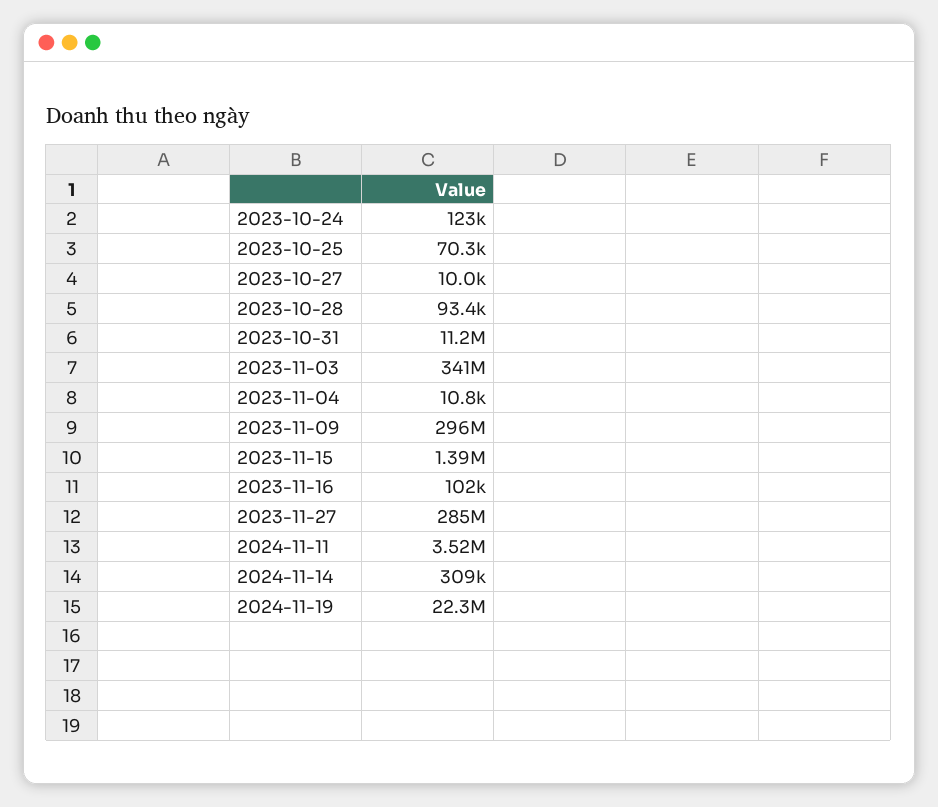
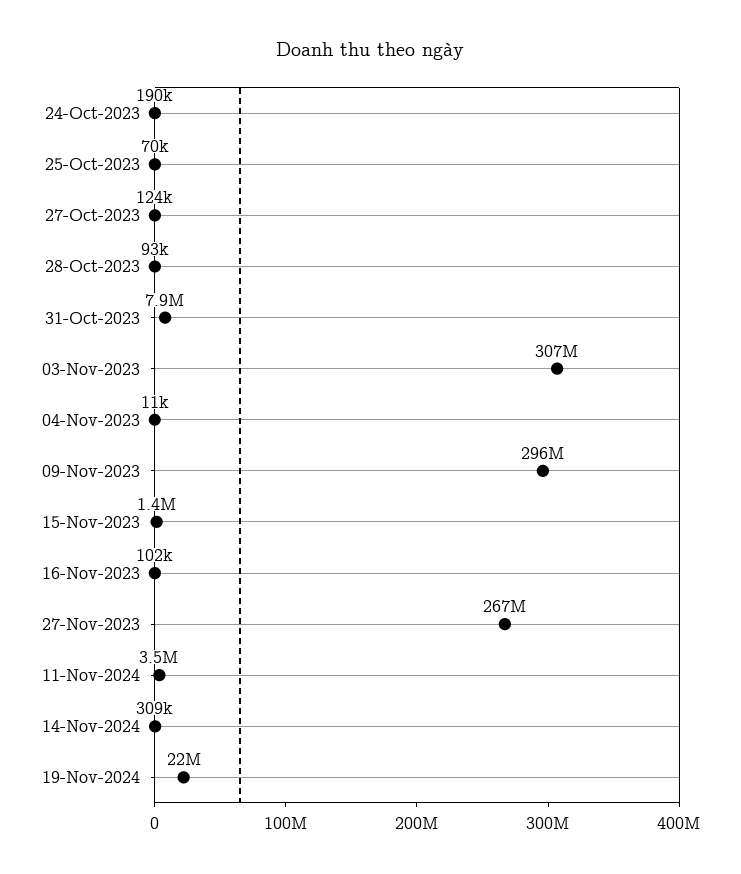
2023-10-24: 123000 -> 190000
2023-10-27: 10000 -> 124000
2023-10-31: 11200000 -> 7900000
2023-11-03: 341000000 -> 307000000
2023-11-27: 285000000 -> 267000000

